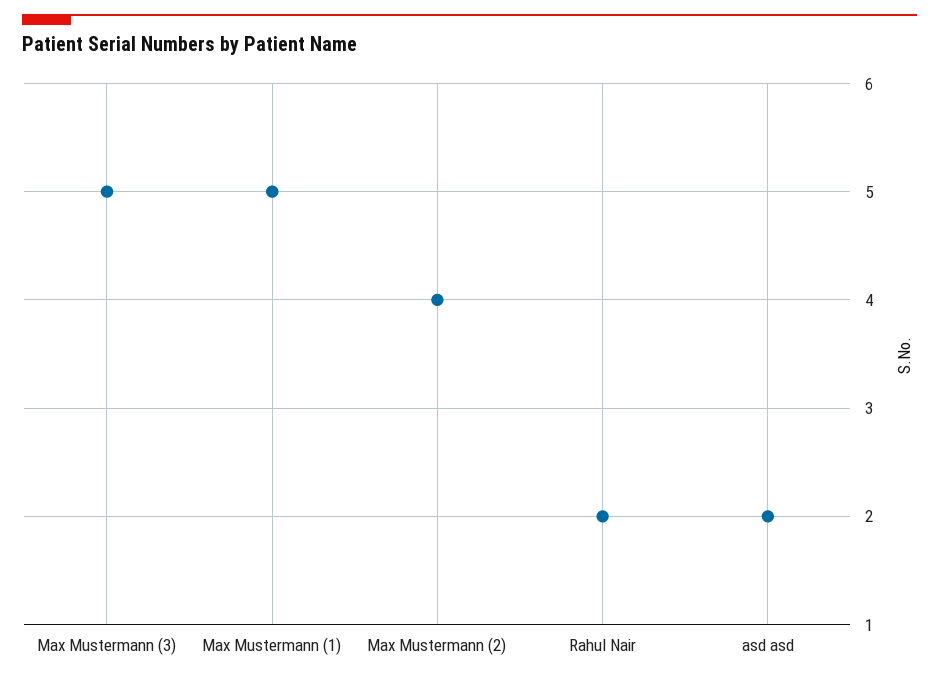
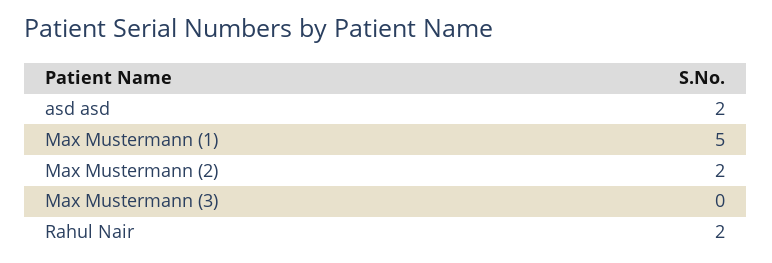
Max Mustermann (3): 5 -> 0
Max Mustermann (2): 4 -> 2

